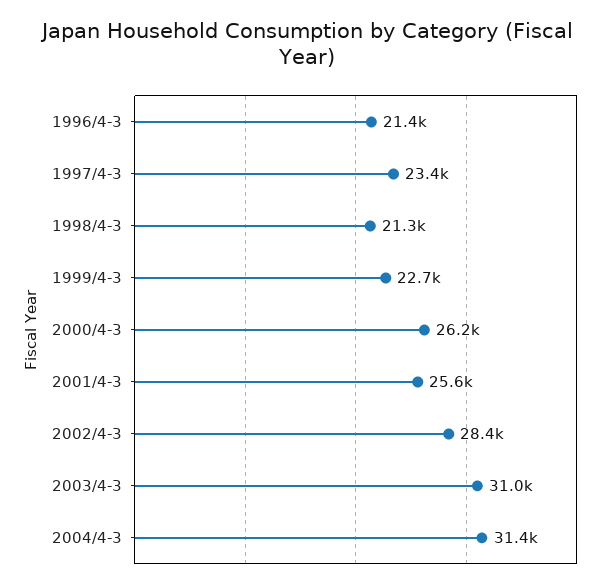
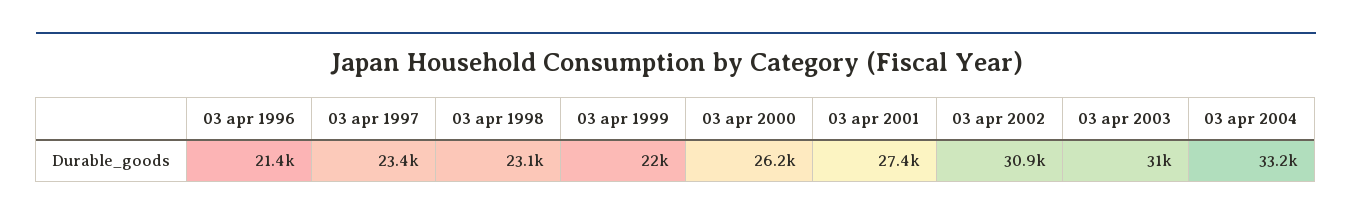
1998/4-3: 21300 -> 23100
1999/4-3: 22700 -> 22000
2001/4-3: 25600 -> 27400
2002/4-3: 28400 -> 30900
2004/4-3: 31400 -> 33200

